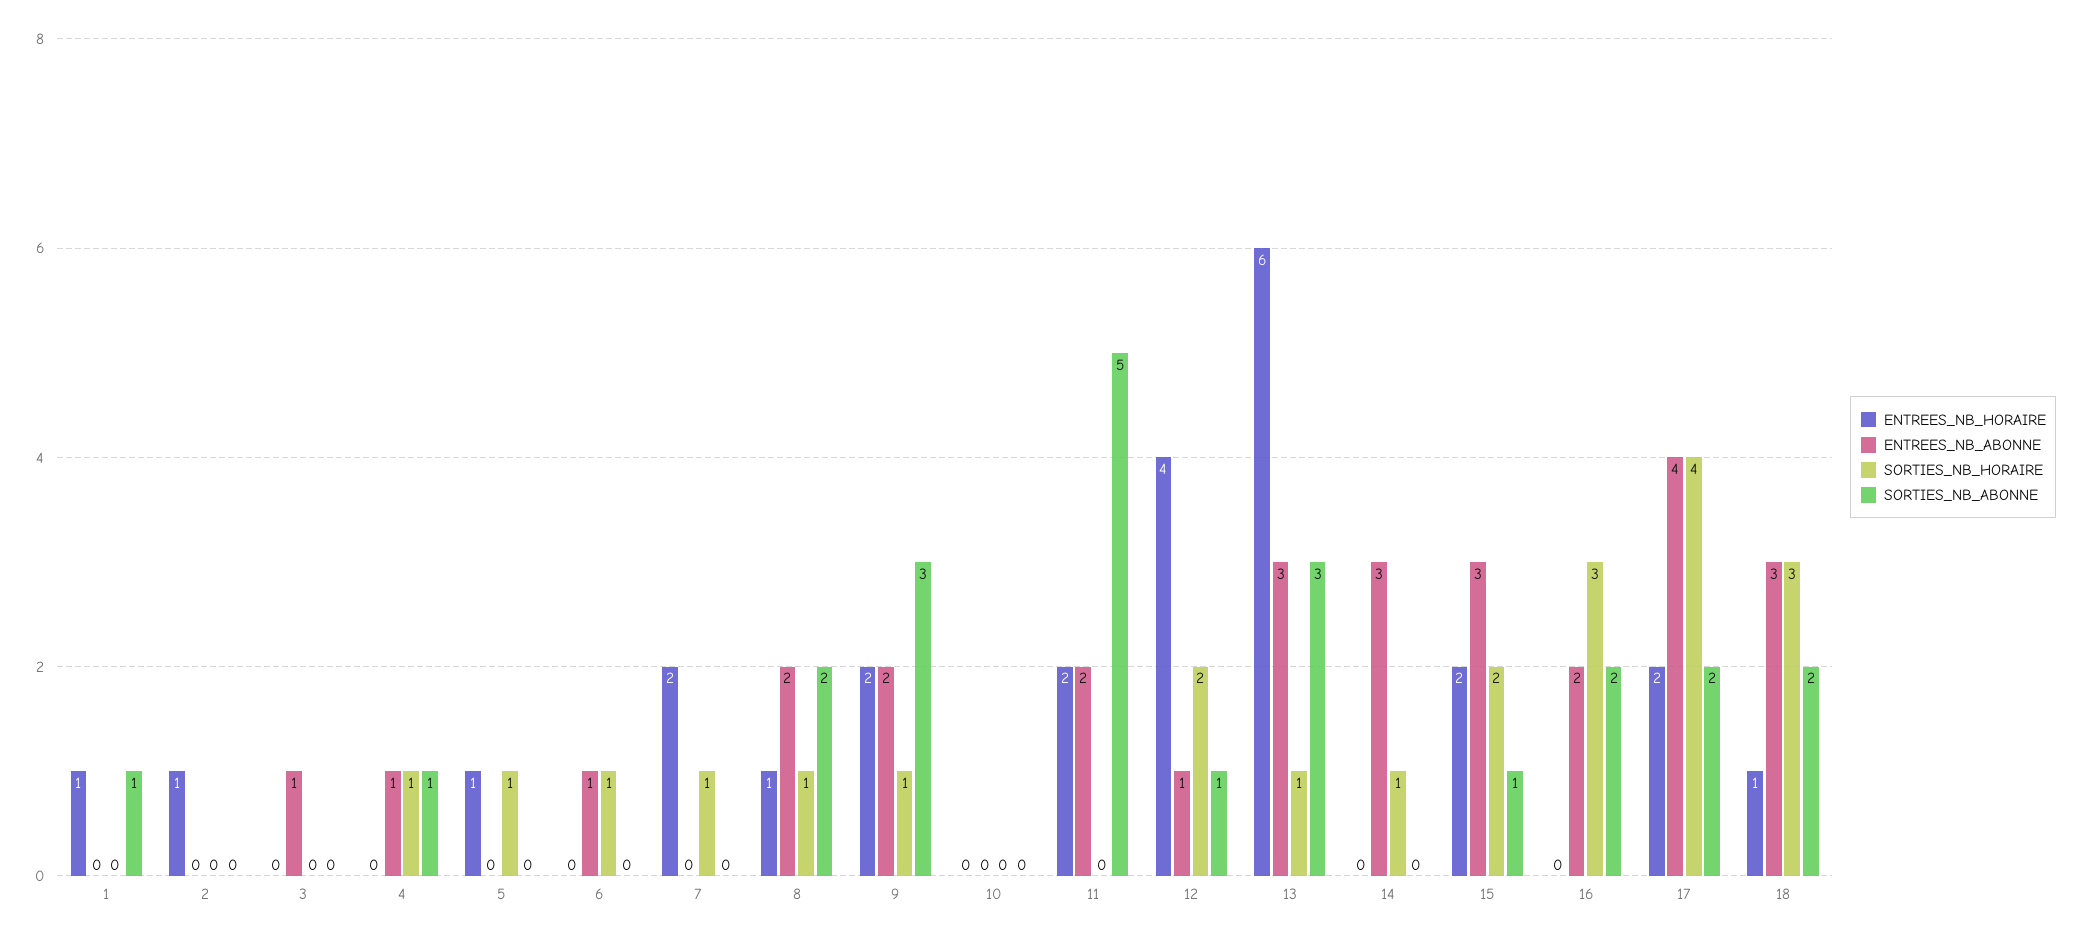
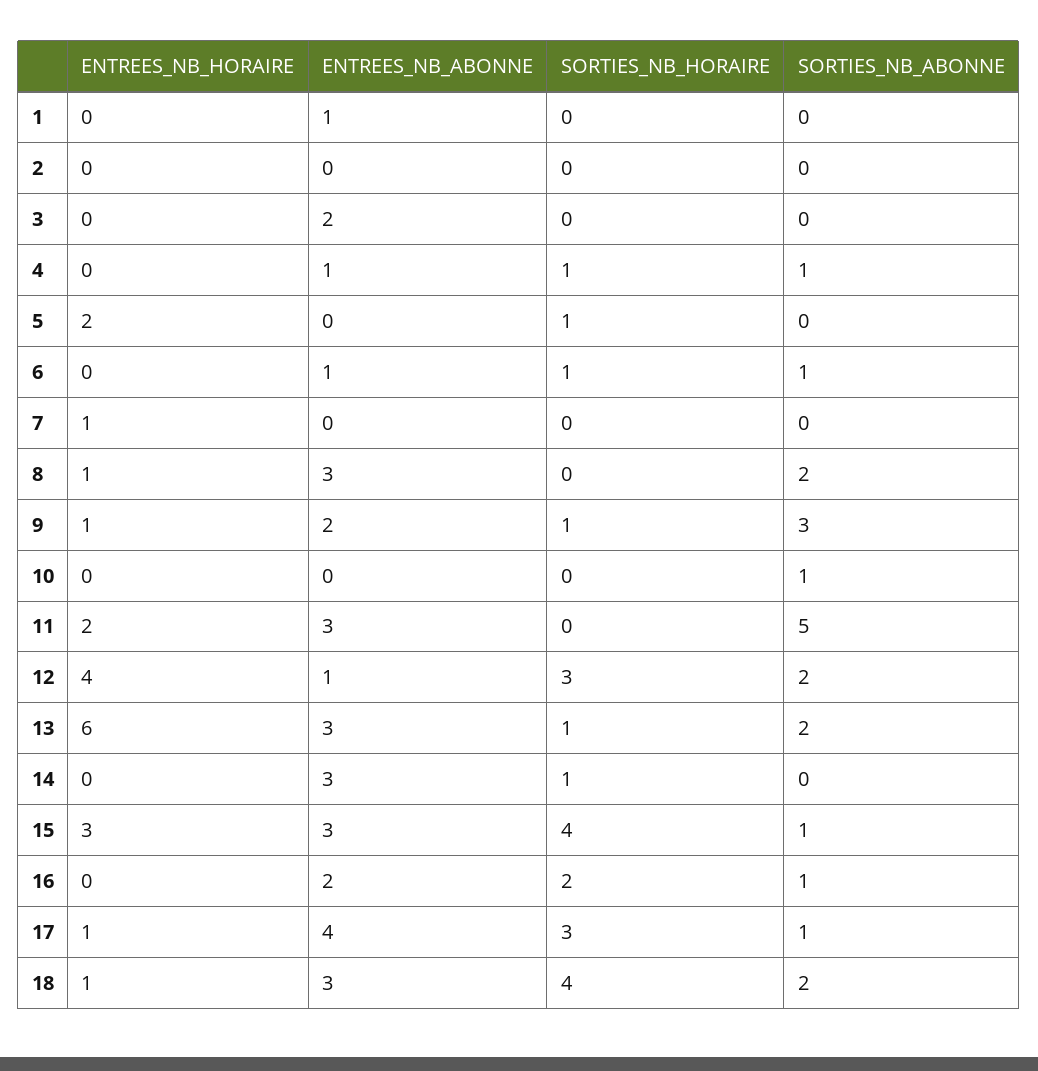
ENTREES_NB_HORAIRE, 1: 1 -> 0
ENTREES_NB_ABONNE, 1: 0 -> 1
SORTIES_NB_ABONNE, 1: 1 -> 0
ENTREES_NB_HORAIRE, 2: 1 -> 0
ENTREES_NB_ABONNE, 3: 1 -> 2
ENTREES_NB_HORAIRE, 5: 1 -> 2
SORTIES_NB_ABONNE, 6: 0 -> 1
ENTREES_NB_HORAIRE, 7: 2 -> 1
SORTIES_NB_HORAIRE, 7: 1 -> 0
ENTREES_NB_ABONNE, 8: 2 -> 3
SORTIES_NB_HORAIRE, 8: 1 -> 0
ENTREES_NB_HORAIRE, 9: 2 -> 1
SORTIES_NB_ABONNE, 10: 0 -> 1
ENTREES_NB_ABONNE, 11: 2 -> 3
SORTIES_NB_HORAIRE, 12: 2 -> 3
SORTIES_NB_ABONNE, 12: 1 -> 2
SORTIES_NB_ABONNE, 13: 3 -> 2
ENTREES_NB_HORAIRE, 15: 2 -> 3
SORTIES_NB_HORAIRE, 15: 2 -> 4
SORTIES_NB_HORAIRE, 16: 3 -> 2
SORTIES_NB_ABONNE, 16: 2 -> 1
ENTREES_NB_HORAIRE, 17: 2 -> 1
SORTIES_NB_HORAIRE, 17: 4 -> 3
SORTIES_NB_ABONNE, 17: 2 -> 1
SORTIES_NB_HORAIRE, 18: 3 -> 4

